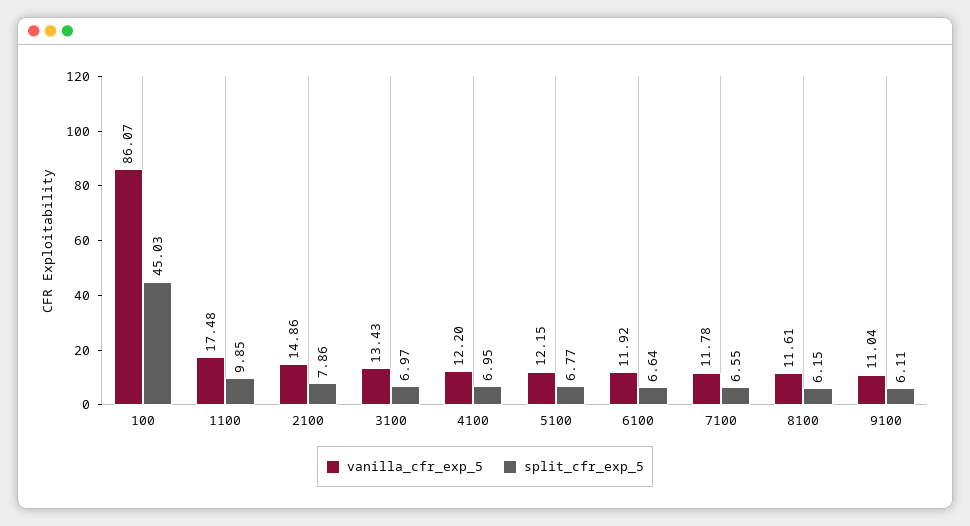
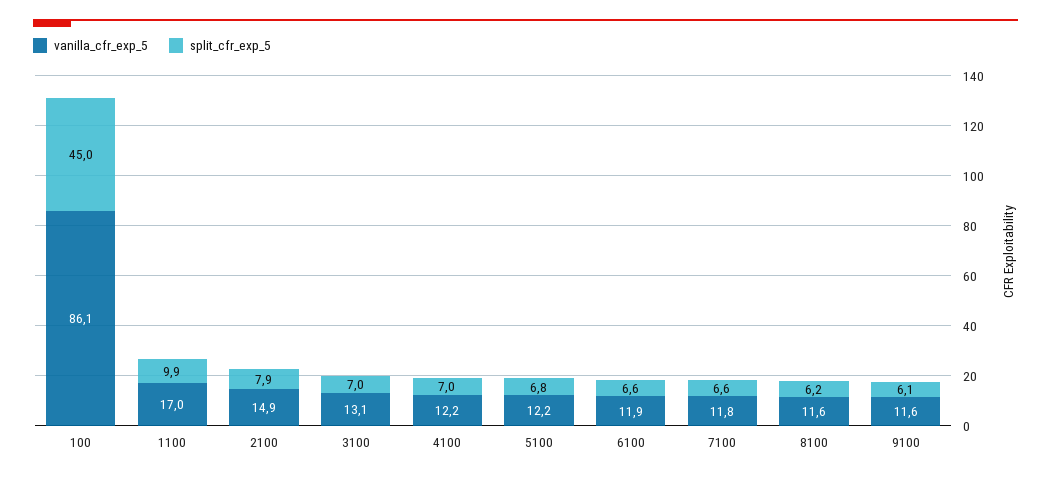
vanilla_cfr_exp_5, 1100: 17.48 -> 17
vanilla_cfr_exp_5, 3100: 13.43 -> 13.1
vanilla_cfr_exp_5, 9100: 11.04 -> 11.6

